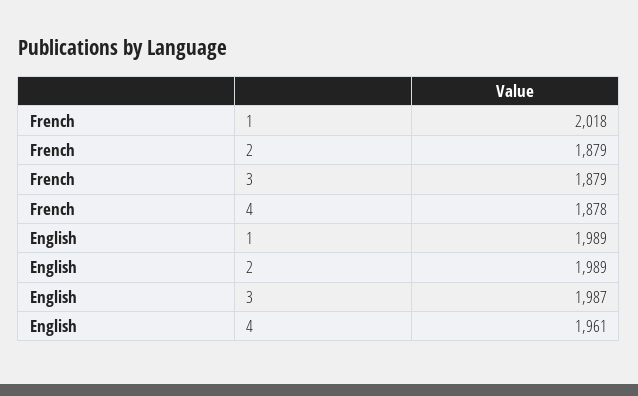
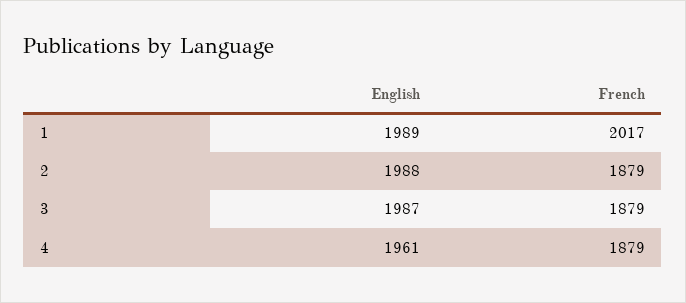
French, 1: 2018 -> 2017
French, 4: 1878 -> 1879
English, 2: 1989 -> 1988

